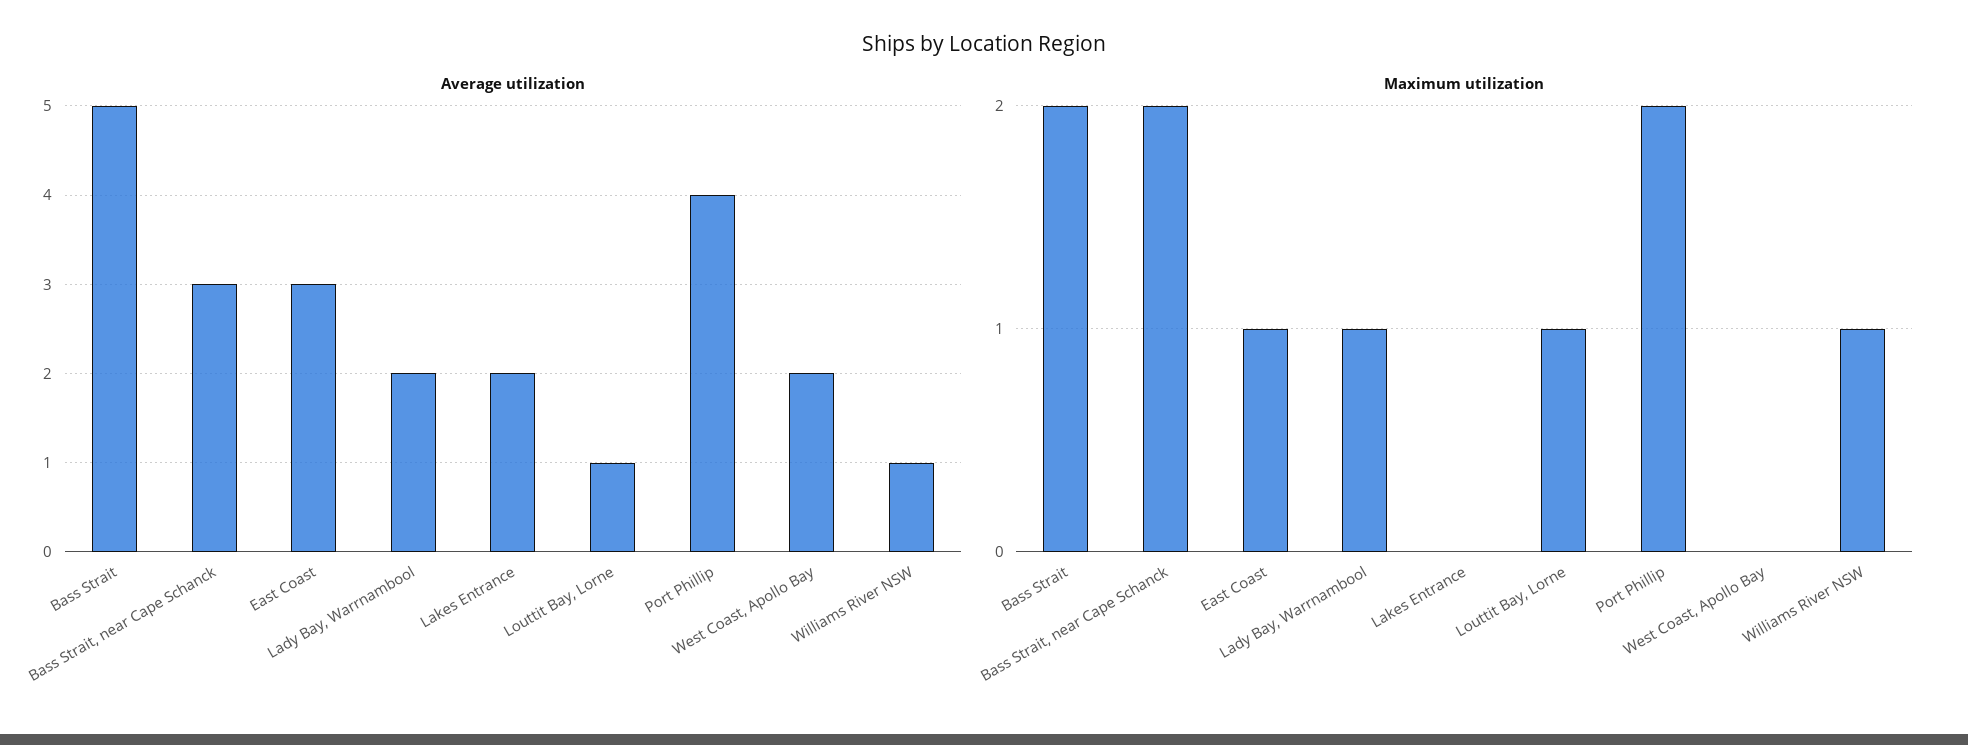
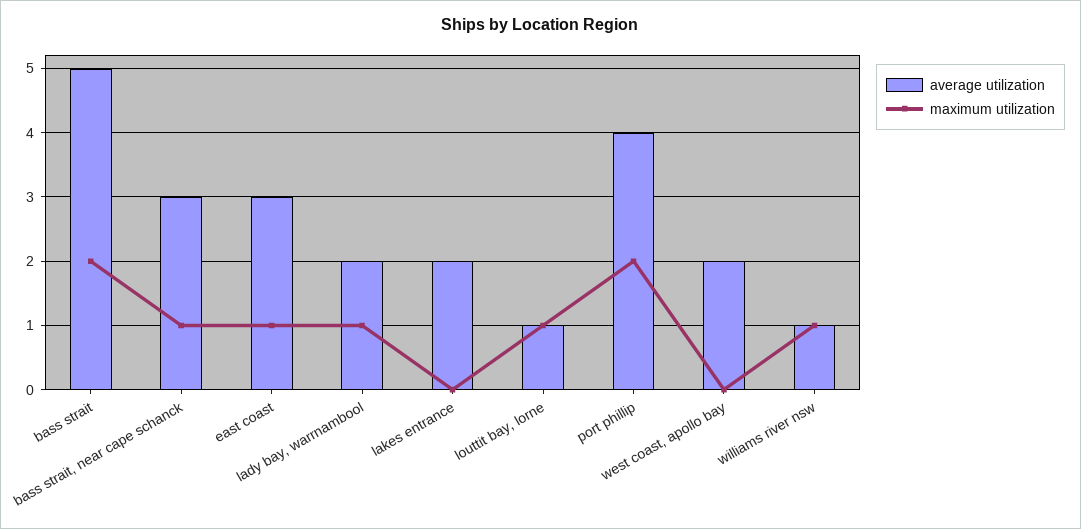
Maximum utilization, Bass Strait, near Cape Schanck: 2 -> 1

